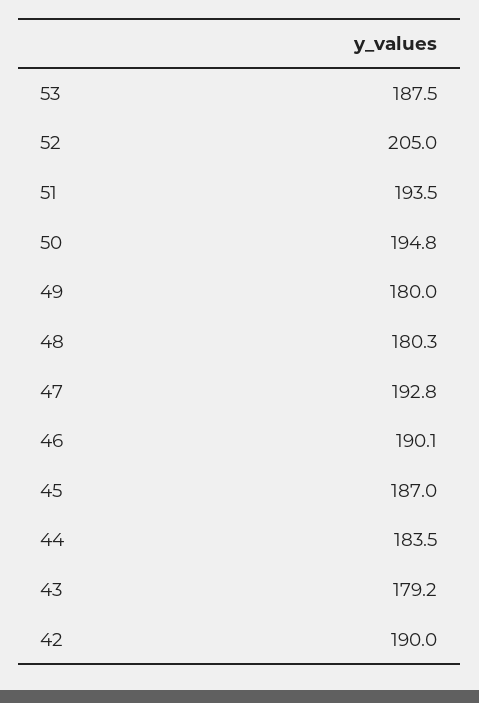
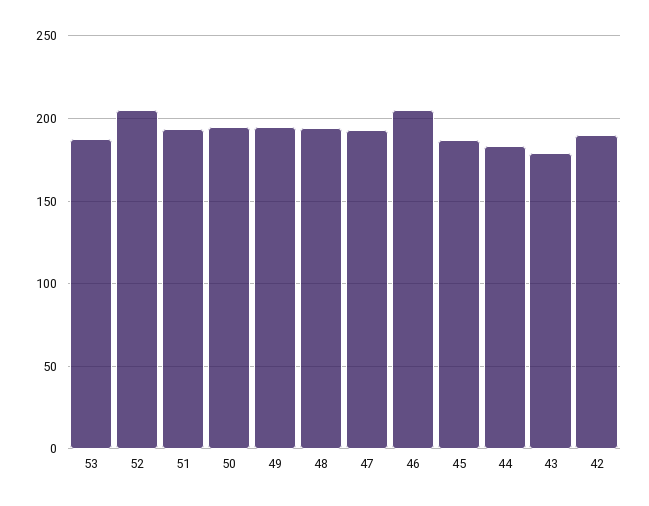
49: 180 -> 195
48: 180.3 -> 195
46: 190.1 -> 205

